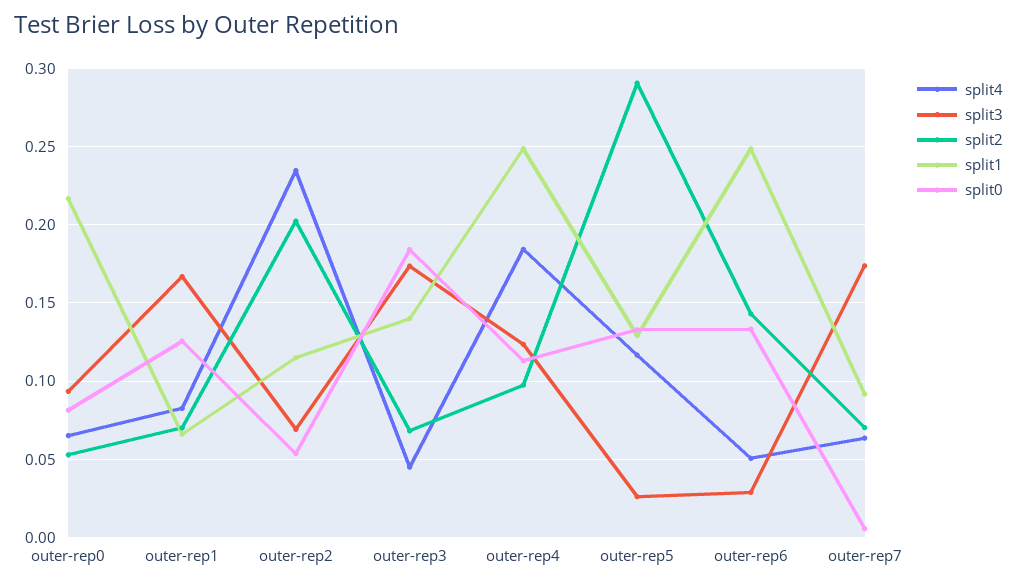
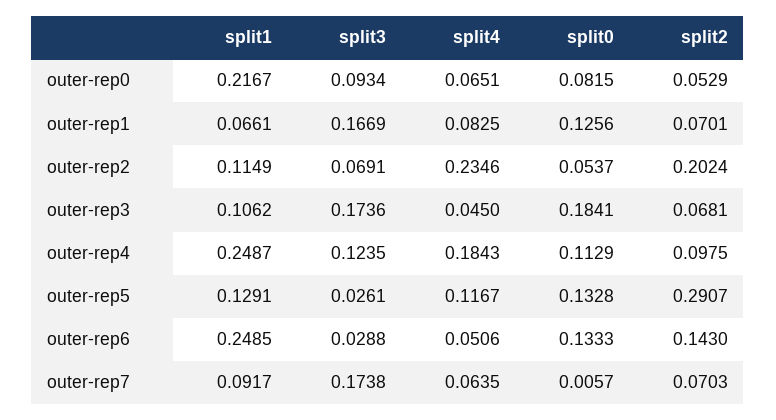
split1, outer-rep3: 0.14 -> 0.1062

